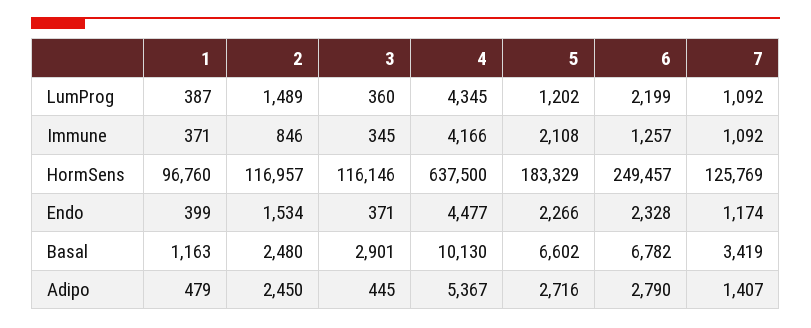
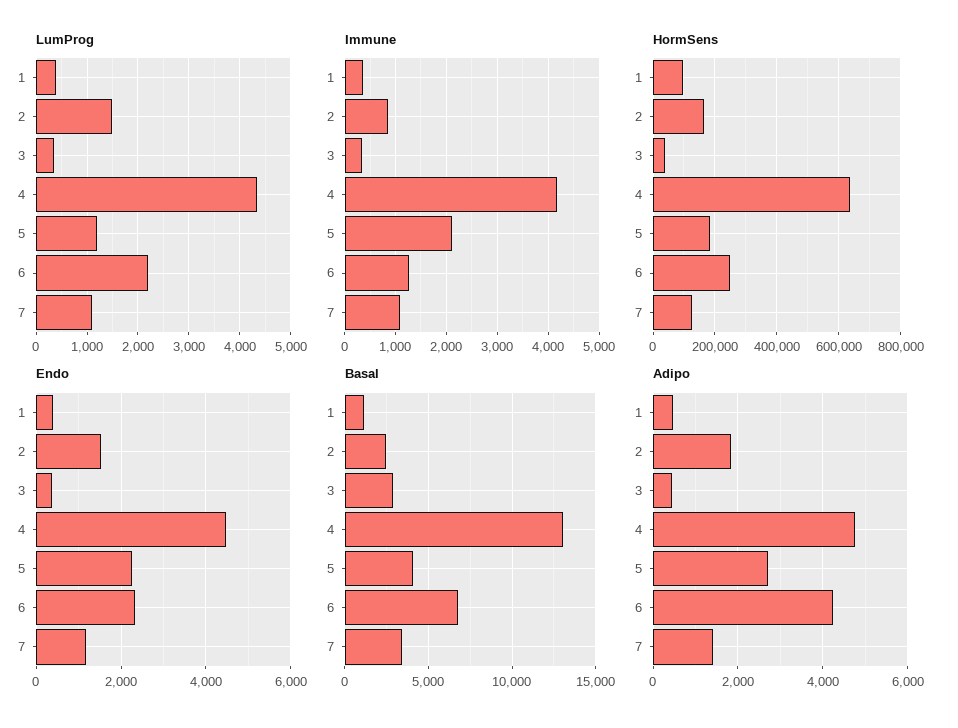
HormSens, 2: 116957 -> 160000
HormSens, 3: 116146 -> 40000
Basal, 4: 10130 -> 13000
Basal, 5: 6602 -> 4000
Adipo, 2: 2450 -> 1800
Adipo, 4: 5367 -> 4800
Adipo, 6: 2790 -> 4200

